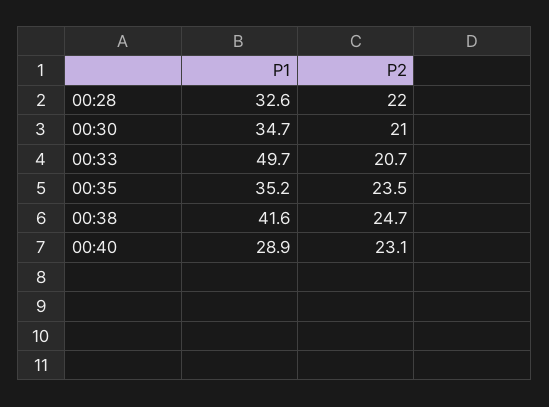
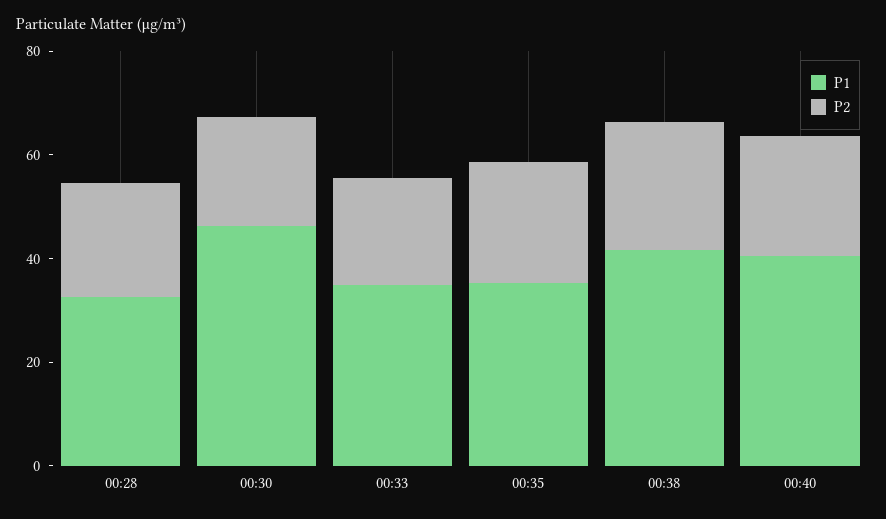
P1, 00:30: 34.7 -> 45
P1, 00:33: 49.7 -> 35
P1, 00:40: 28.9 -> 40

